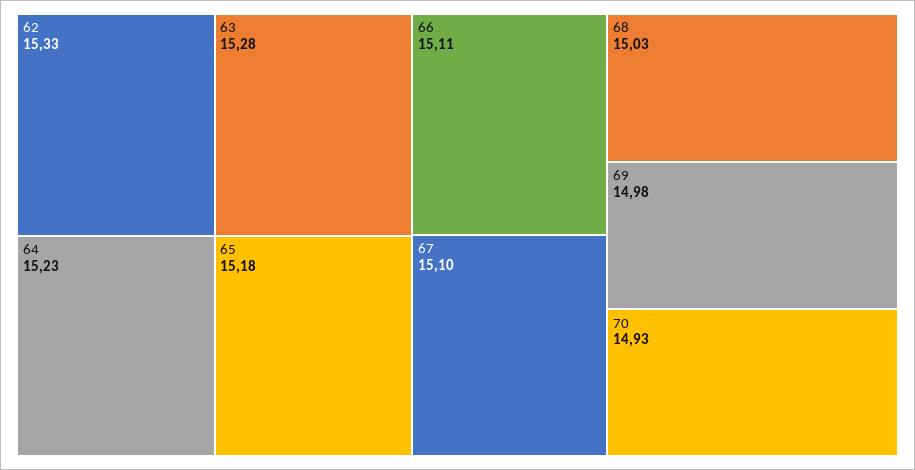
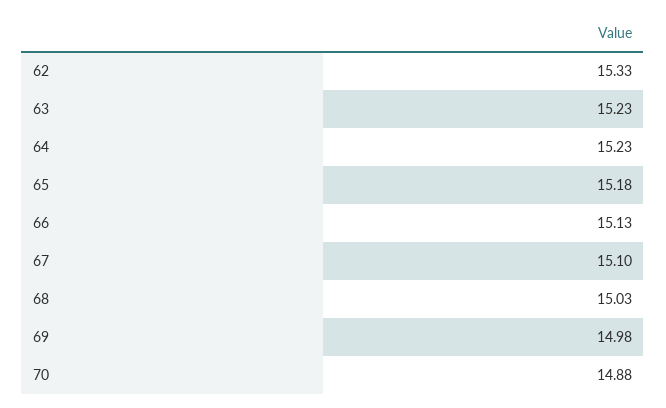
63: 15.28 -> 15.23
66: 15.11 -> 15.13
70: 14.93 -> 14.88

